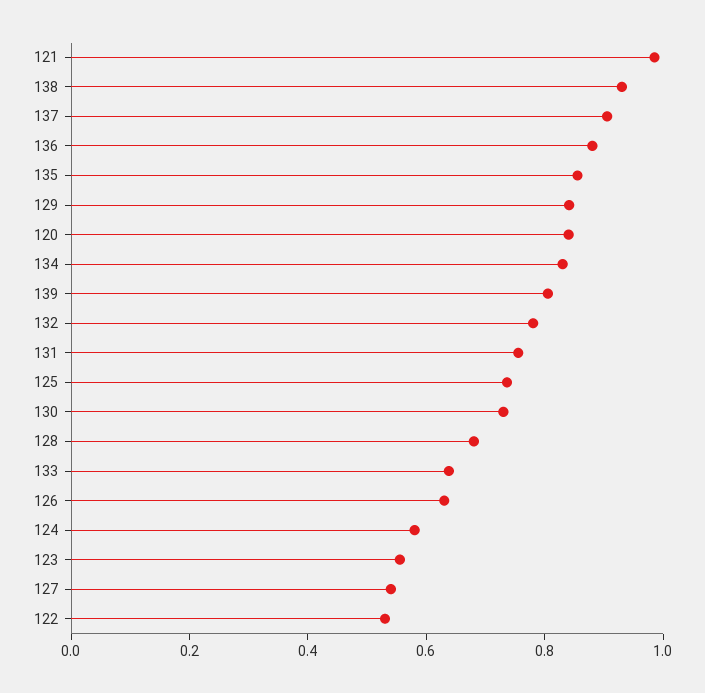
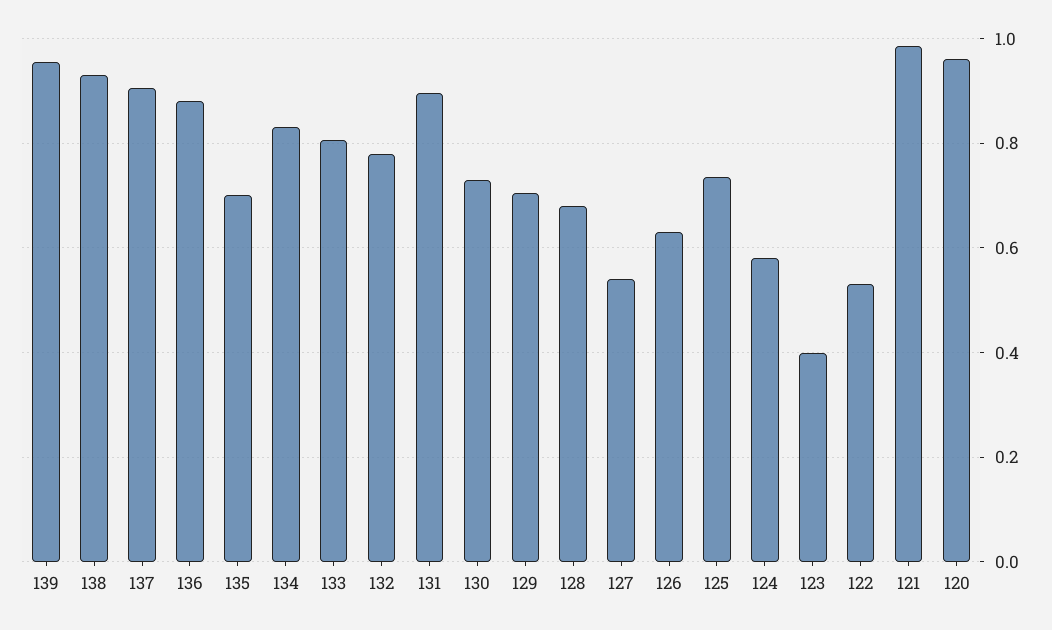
135: 0.85 -> 0.7
129: 0.85 -> 0.7
120: 0.85 -> 0.96
139: 0.8 -> 0.96
131: 0.75 -> 0.9
133: 0.65 -> 0.8
123: 0.55 -> 0.4

